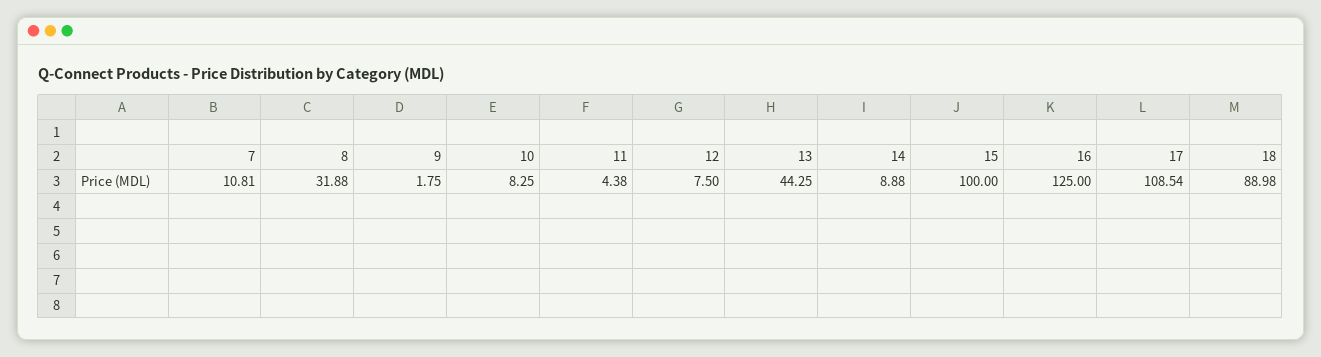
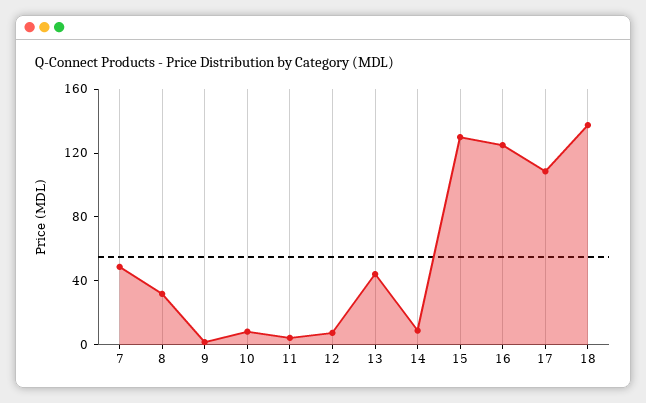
7: 10.81 -> 50
15: 100 -> 130
18: 88.98 -> 140

